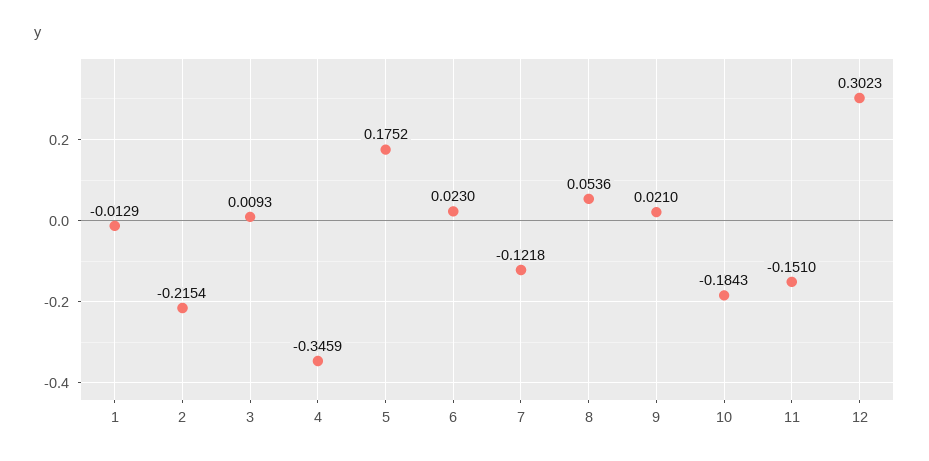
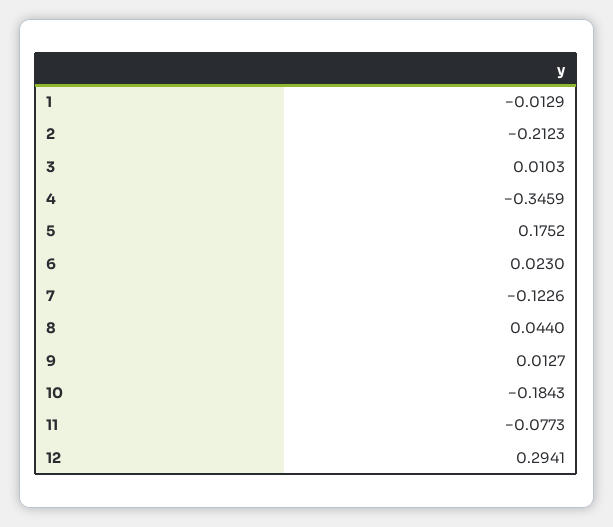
2: -0.2154 -> -0.2123
3: 0.0093 -> 0.0103
7: -0.1218 -> -0.1226
8: 0.0536 -> 0.044
9: 0.021 -> 0.0127
11: -0.151 -> -0.0773
12: 0.3023 -> 0.2941

